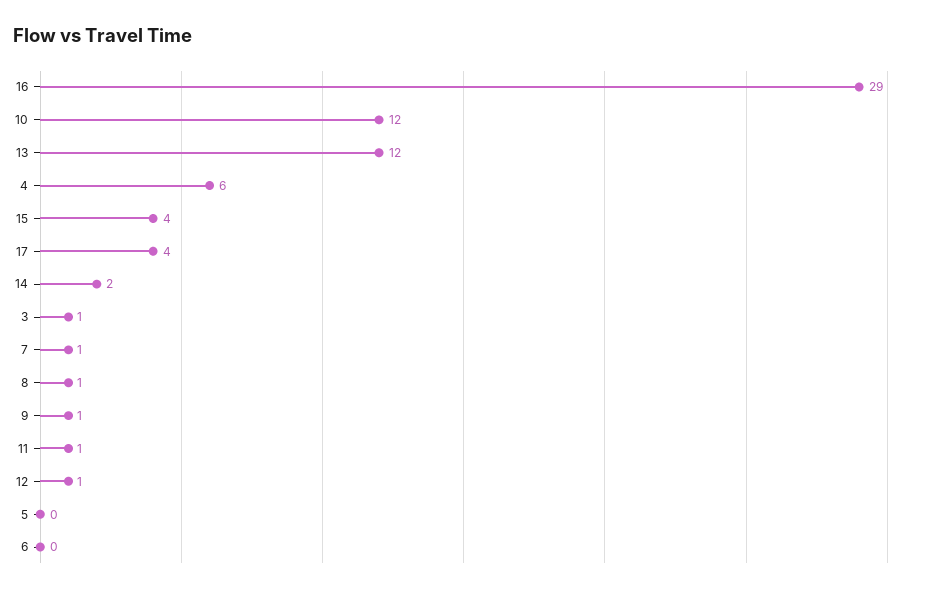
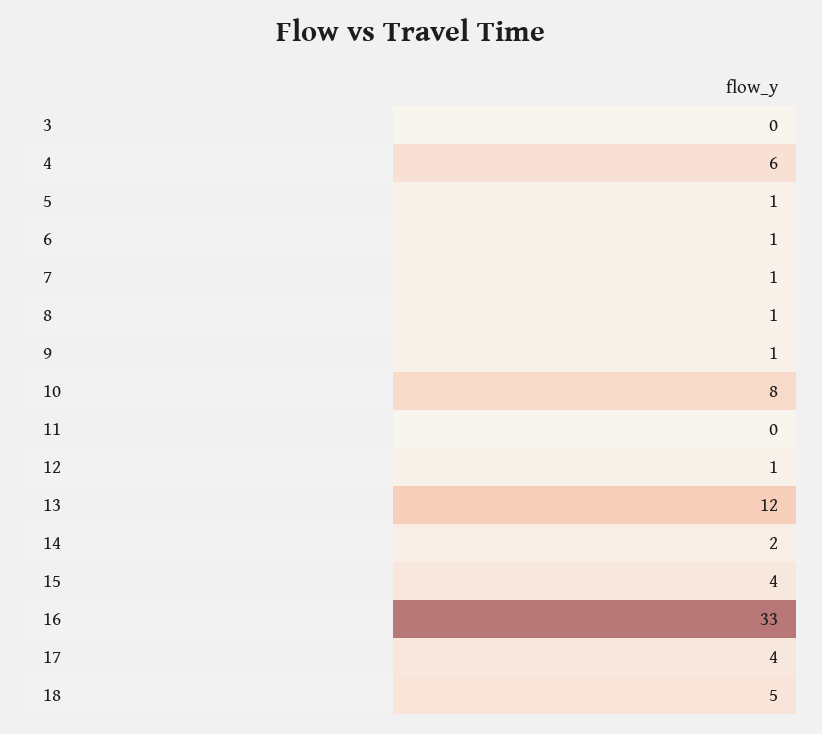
16: 29 -> 33
10: 12 -> 8
3: 1 -> 0
11: 1 -> 0
5: 0 -> 1
6: 0 -> 1
18: none -> 5

